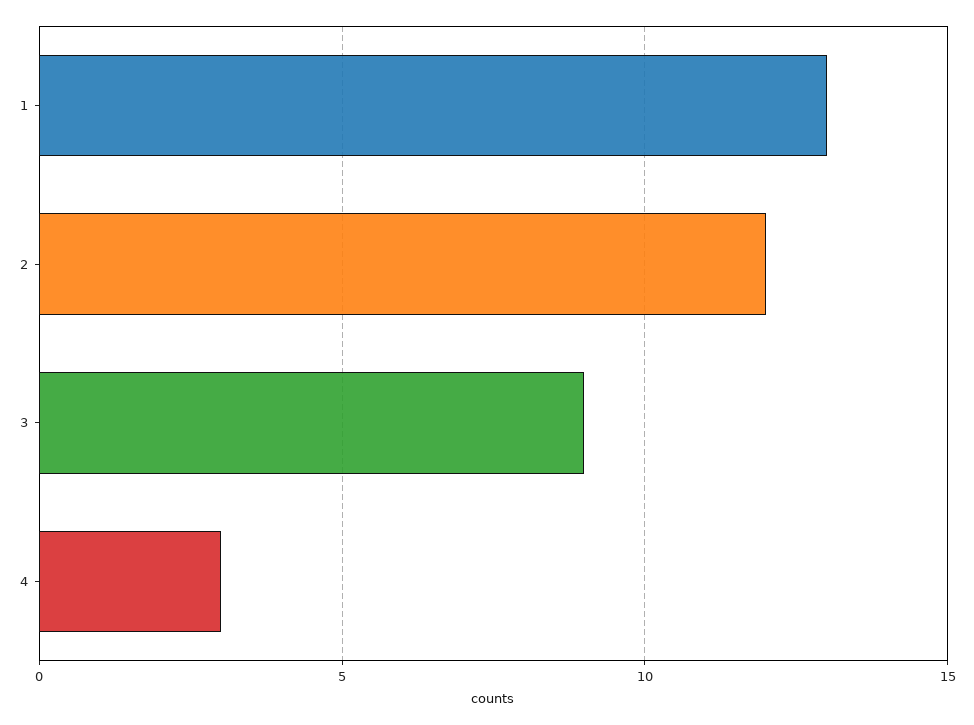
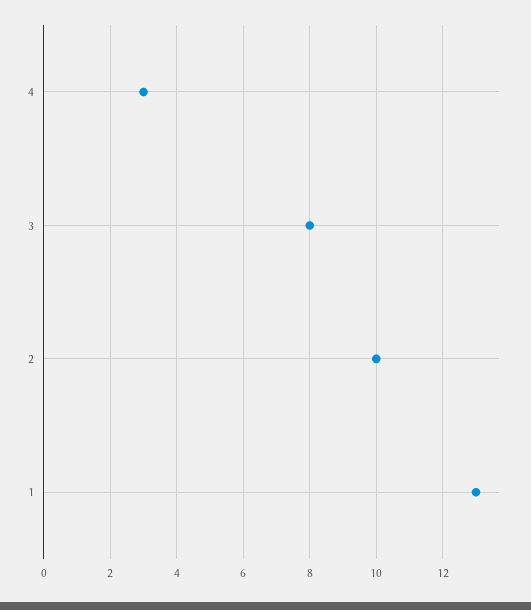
2: 12 -> 10
3: 9 -> 8

